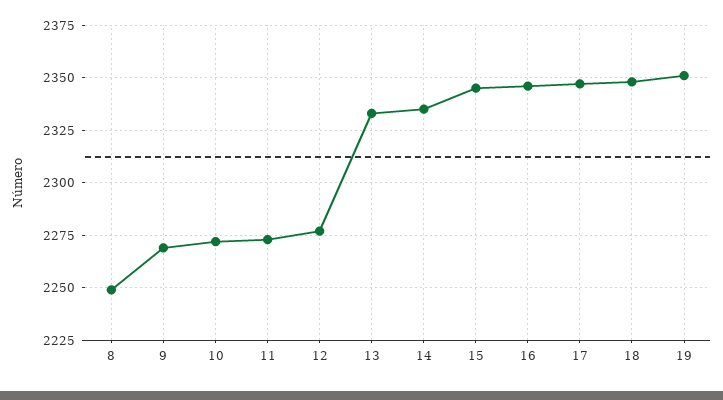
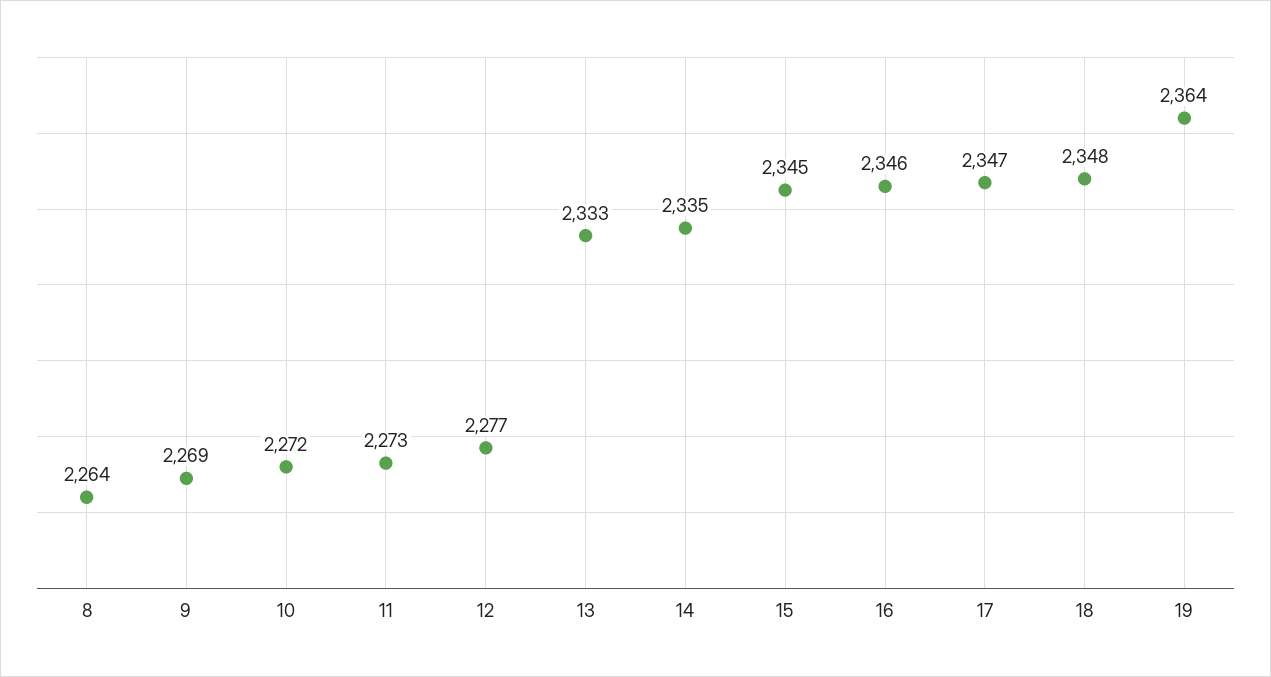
8: 2250 -> 2264
19: 2350 -> 2364

